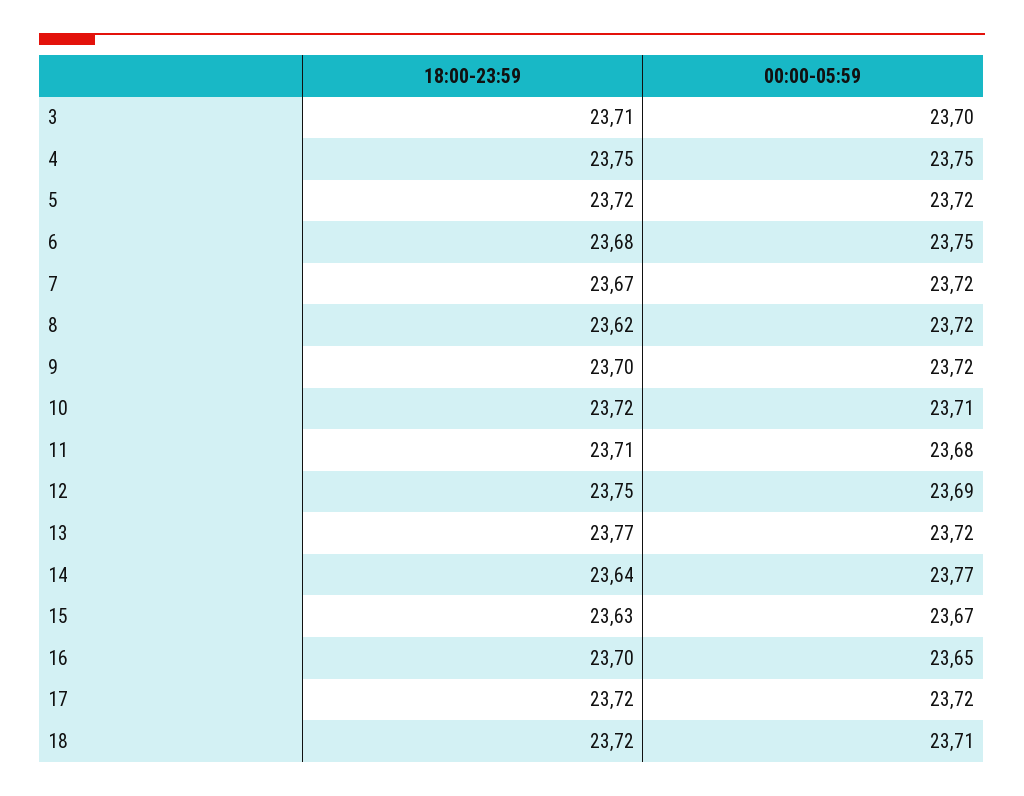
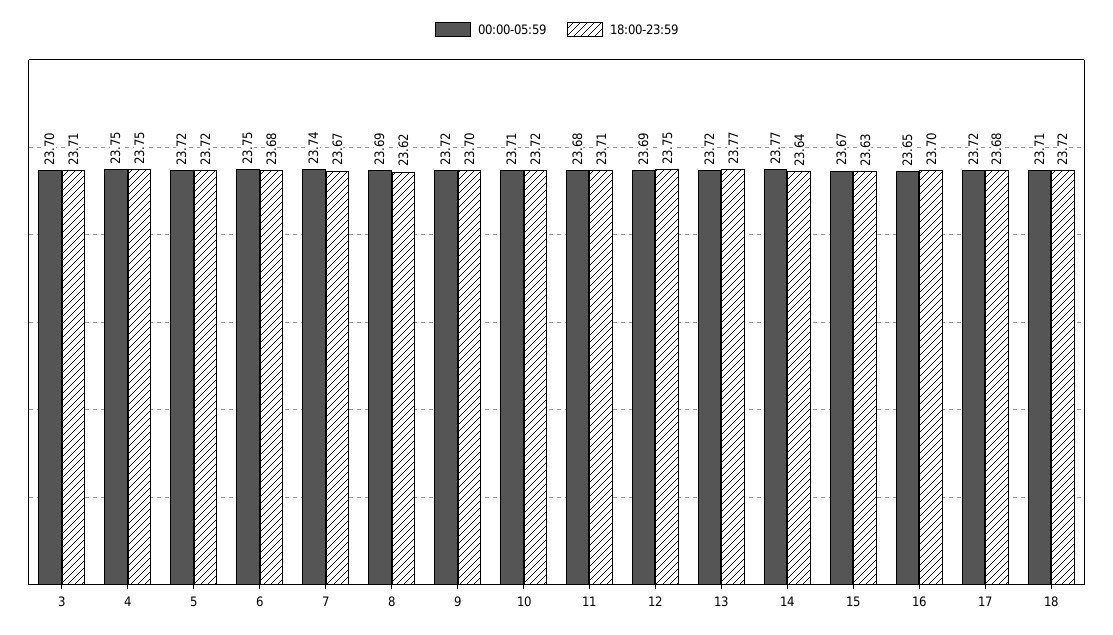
00:00-05:59, 7: 23.72 -> 23.74
00:00-05:59, 8: 23.72 -> 23.69
18:00-23:59, 17: 23.72 -> 23.68

